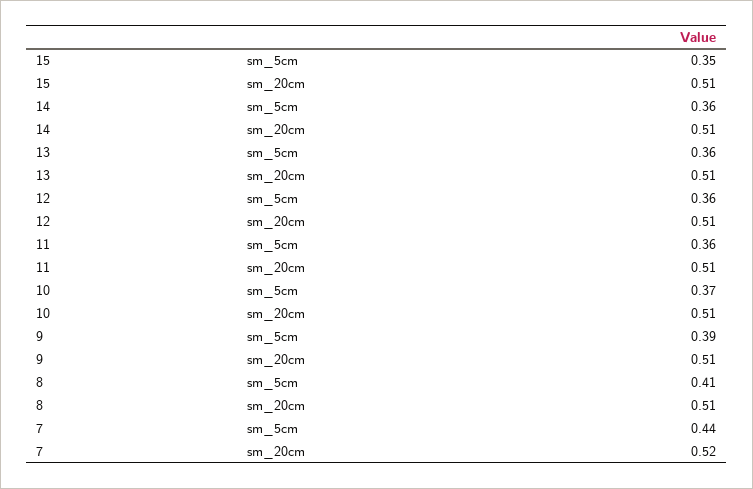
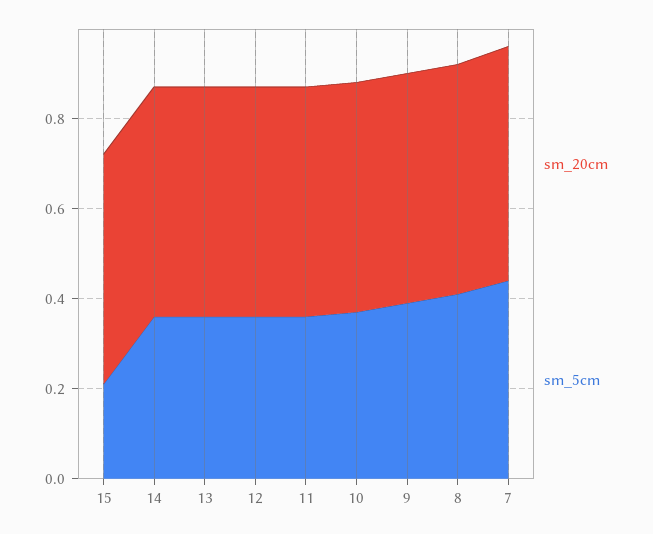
sm_5cm, 15: 0.35 -> 0.2

